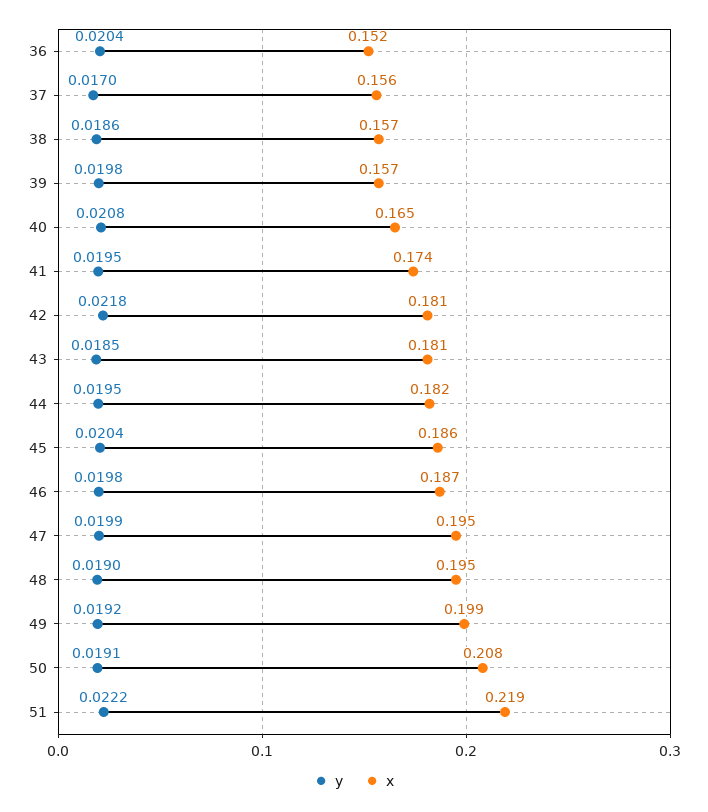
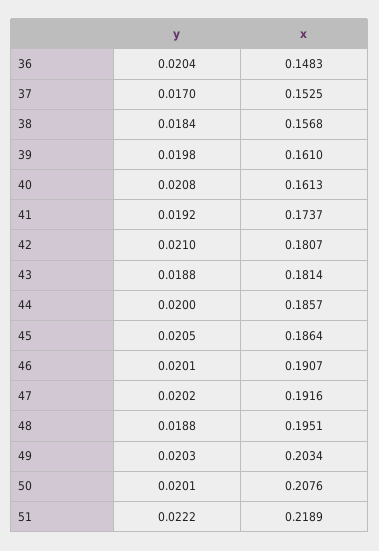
x, 36: 0.152 -> 0.1483
x, 37: 0.156 -> 0.1525
y, 38: 0.0186 -> 0.0184
x, 39: 0.157 -> 0.161
x, 40: 0.165 -> 0.1613
y, 41: 0.0195 -> 0.0192
y, 42: 0.0218 -> 0.021
y, 43: 0.0185 -> 0.0188
y, 44: 0.0195 -> 0.02
x, 44: 0.182 -> 0.1857
y, 45: 0.0204 -> 0.0205
y, 46: 0.0198 -> 0.0201
x, 46: 0.187 -> 0.1907
y, 47: 0.0199 -> 0.0202
x, 47: 0.195 -> 0.1916
y, 48: 0.019 -> 0.0188
y, 49: 0.0192 -> 0.0203
x, 49: 0.199 -> 0.2034
y, 50: 0.0191 -> 0.0201

